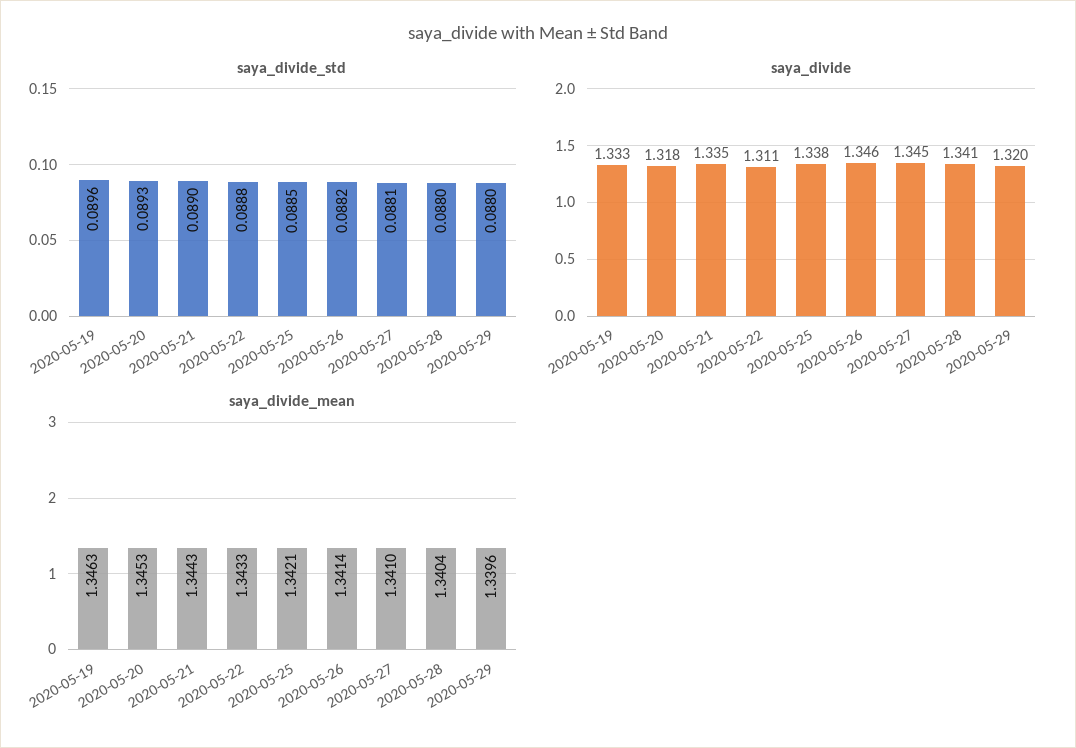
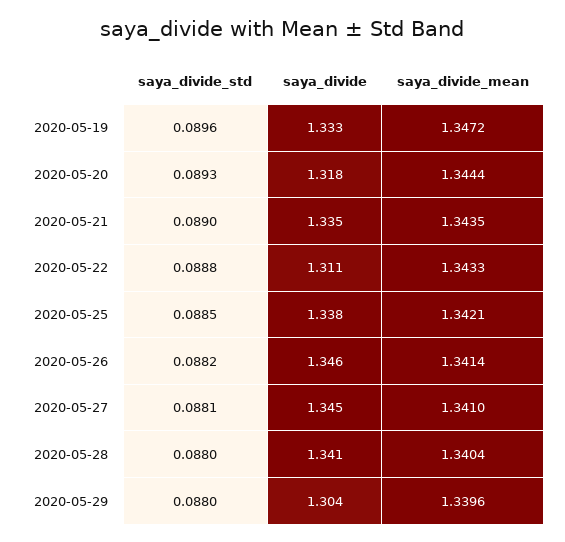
saya_divide, 2020-05-29: 1.32 -> 1.304
saya_divide_mean, 2020-05-19: 1.3463 -> 1.3472
saya_divide_mean, 2020-05-20: 1.3453 -> 1.3444
saya_divide_mean, 2020-05-21: 1.3443 -> 1.3435

